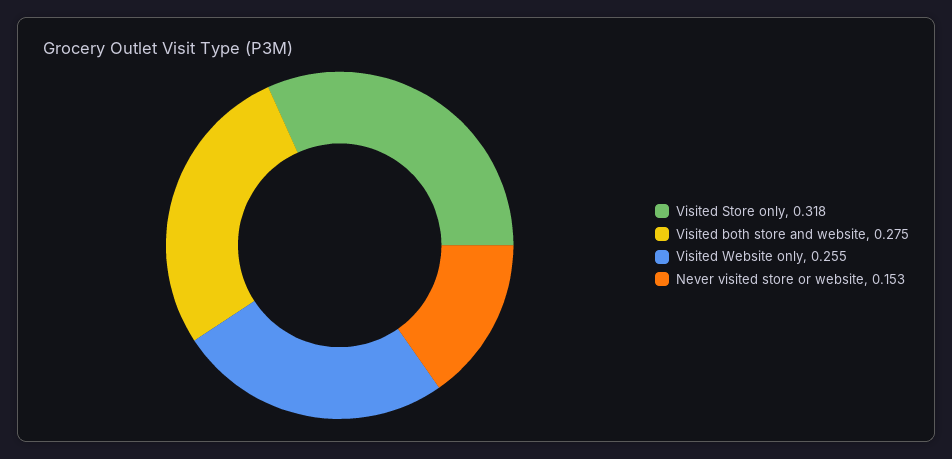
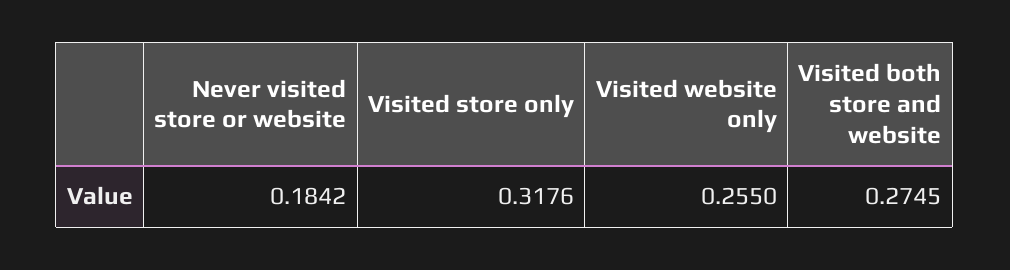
Never visited store or website: 0.153 -> 0.1842

